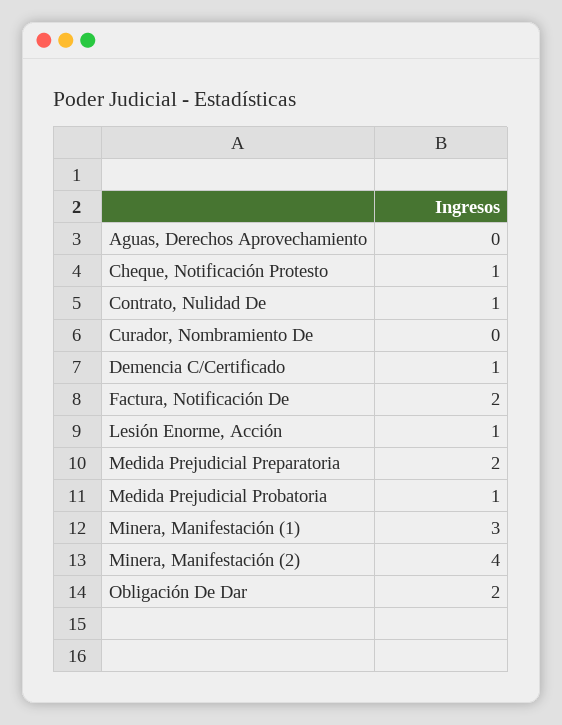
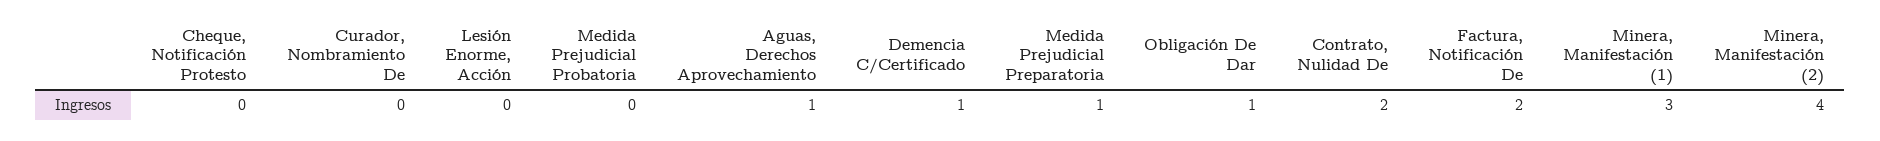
Aguas, Derechos Aprovechamiento: 0 -> 1
Cheque, Notificación Protesto: 1 -> 0
Contrato, Nulidad De: 1 -> 2
Lesión Enorme, Acción: 1 -> 0
Medida Prejudicial Preparatoria: 2 -> 1
Medida Prejudicial Probatoria: 1 -> 0
Obligación De Dar: 2 -> 1

